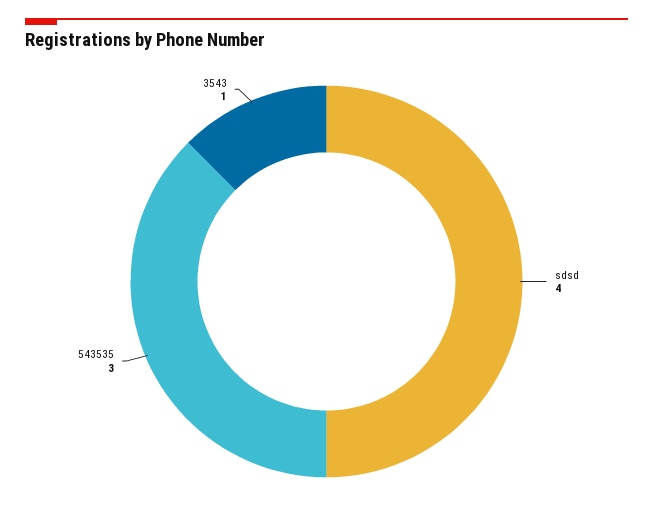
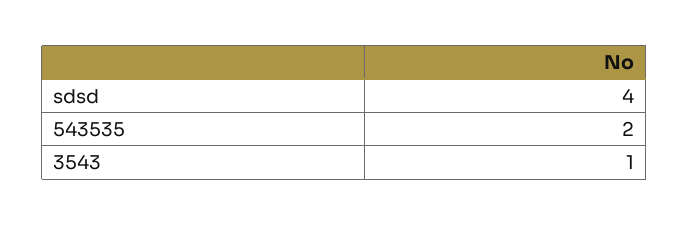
543535: 3 -> 2

